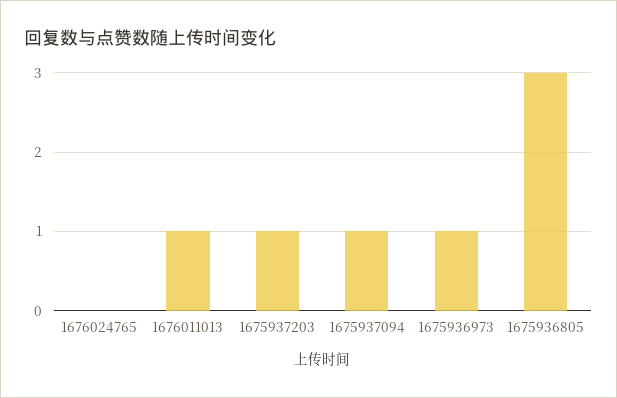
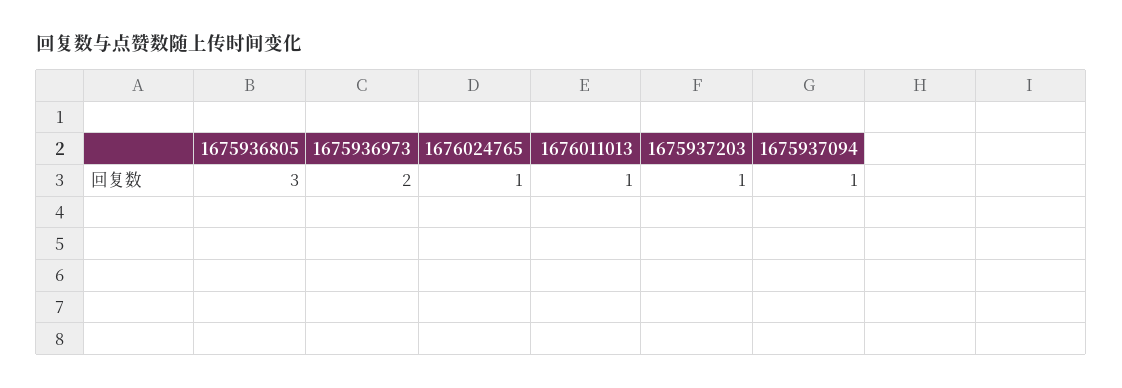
1676024765: 0 -> 1
1675936973: 1 -> 2

